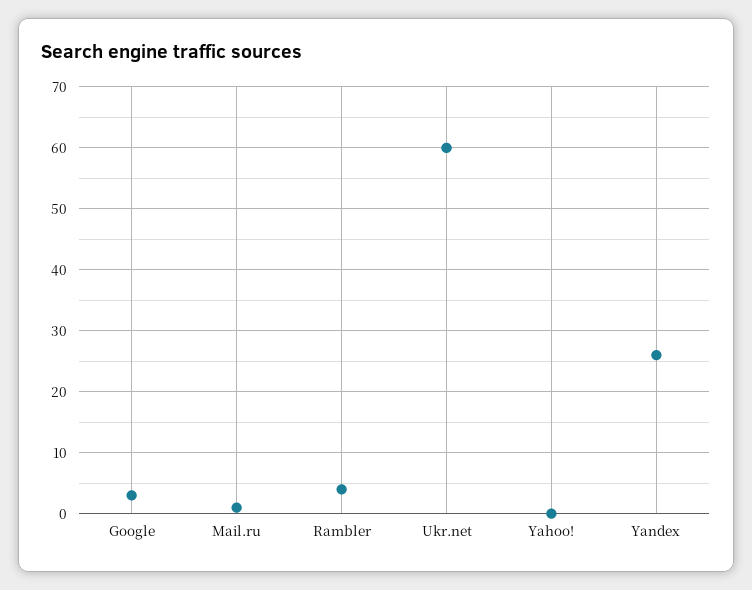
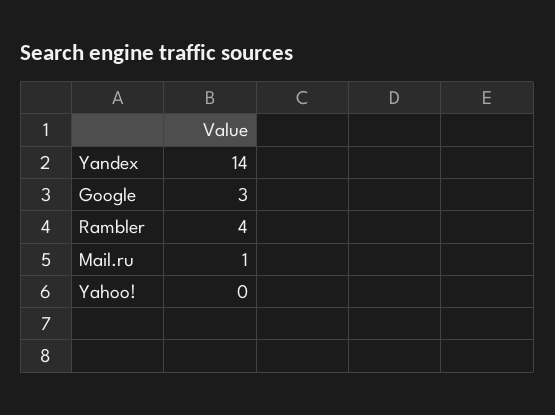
Ukr.net: 60 -> none
Yandex: 26 -> 14

